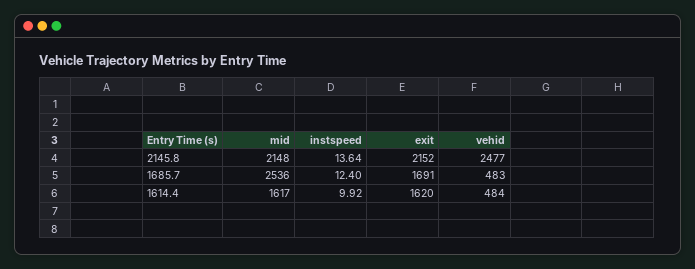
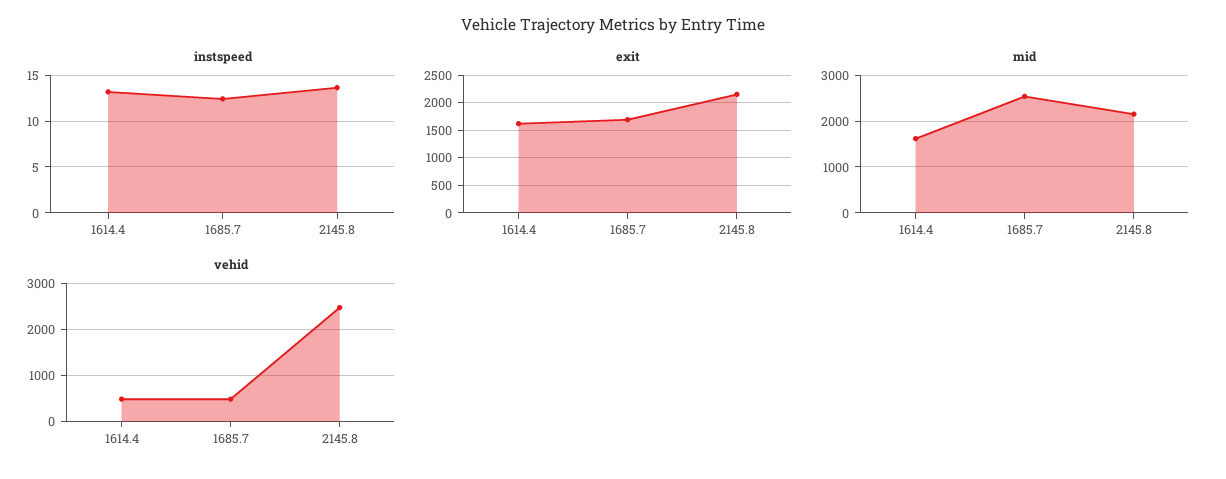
instspeed, 1614.4: 9.92 -> 13

